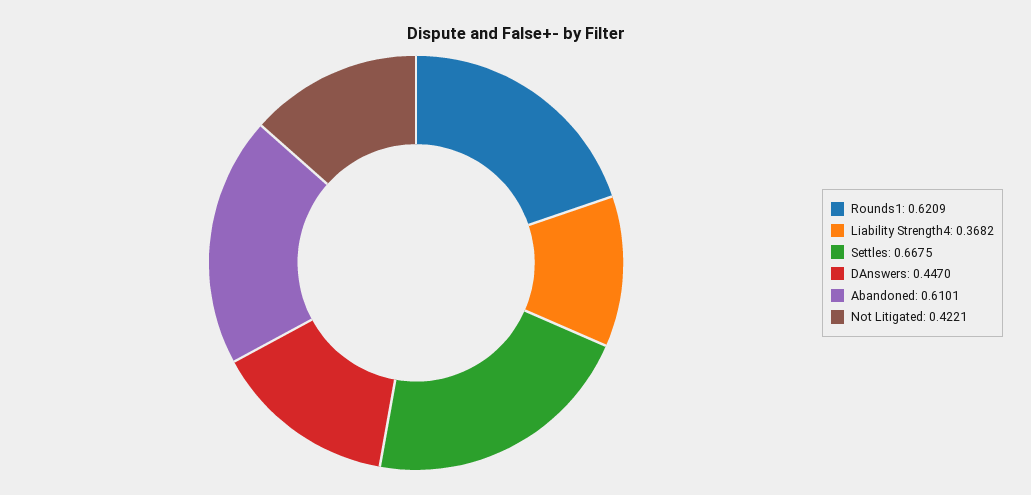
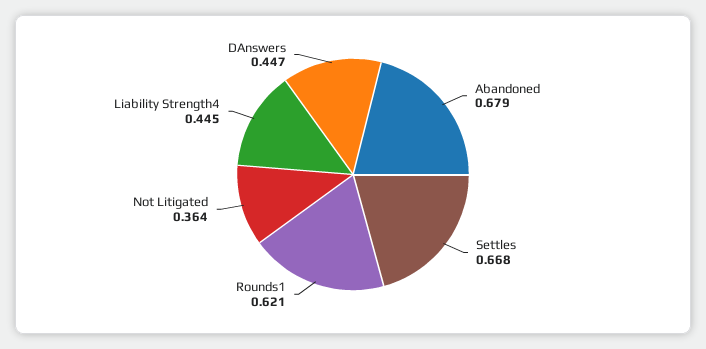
Liability Strength4: 0.3682 -> 0.445
Abandoned: 0.6101 -> 0.679
Not Litigated: 0.4221 -> 0.364

